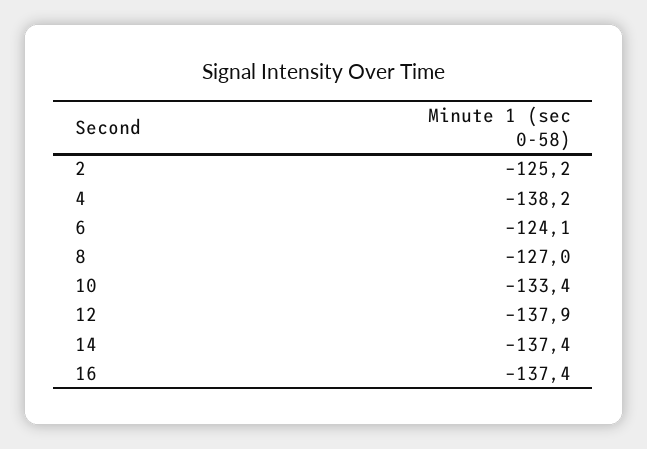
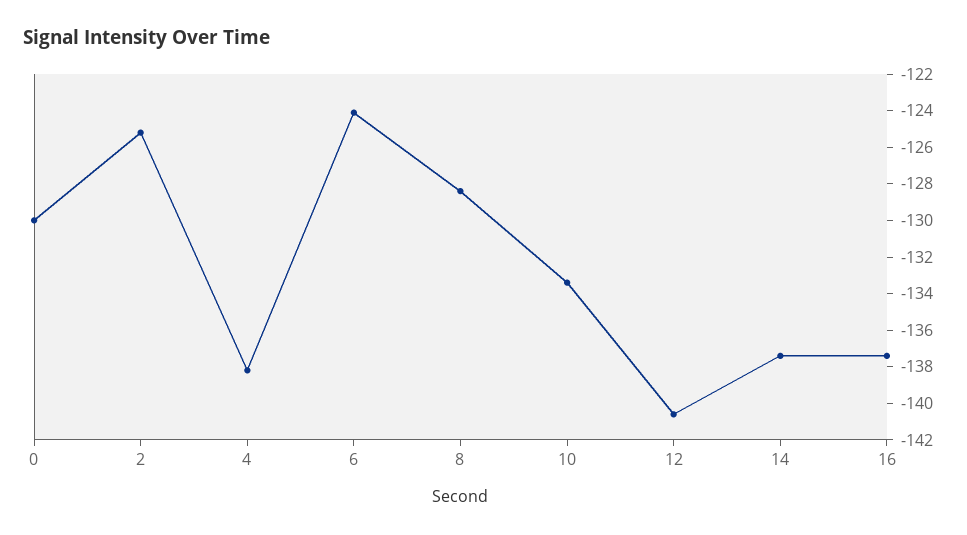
8: -127 -> -128.5
12: -137.9 -> -140.5
0: none -> -130

